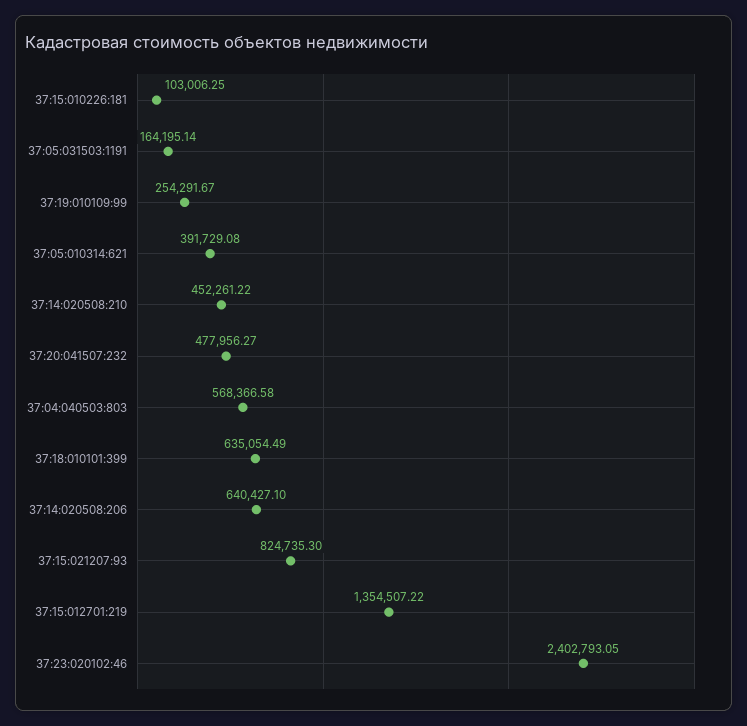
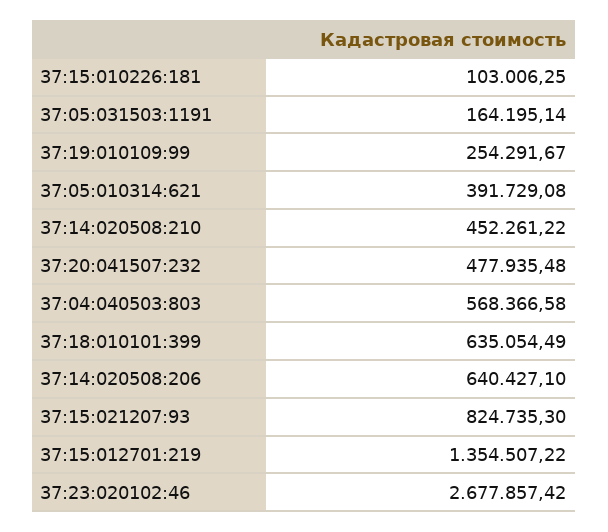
37:20:041507:232: 477956.27 -> 477935.48
37:23:020102:46: 2402793.05 -> 2677857.42

